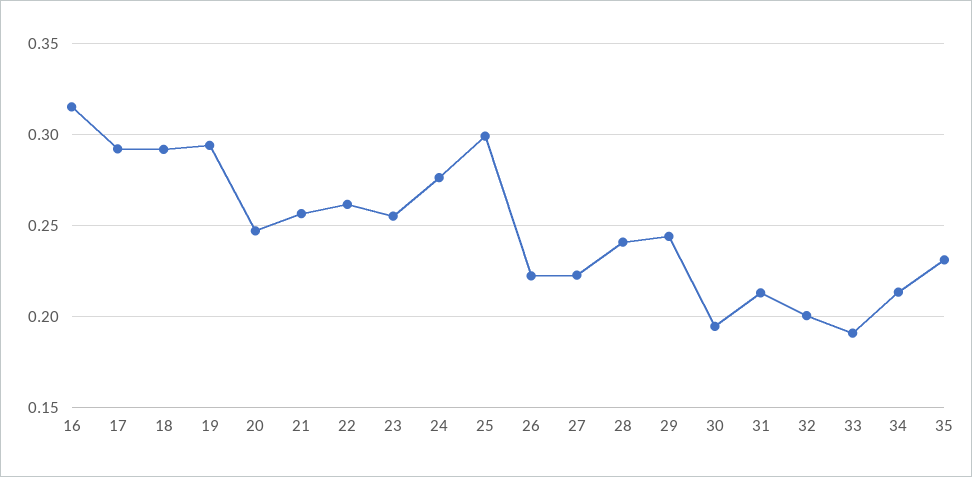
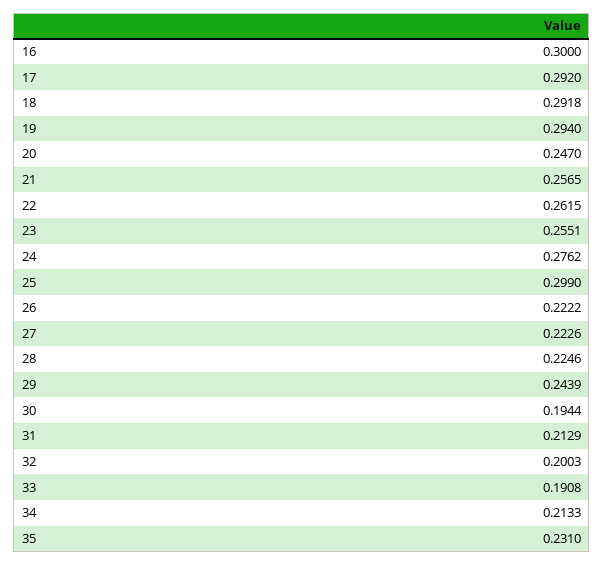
16: 0.315 -> 0.3
28: 0.24 -> 0.2246

